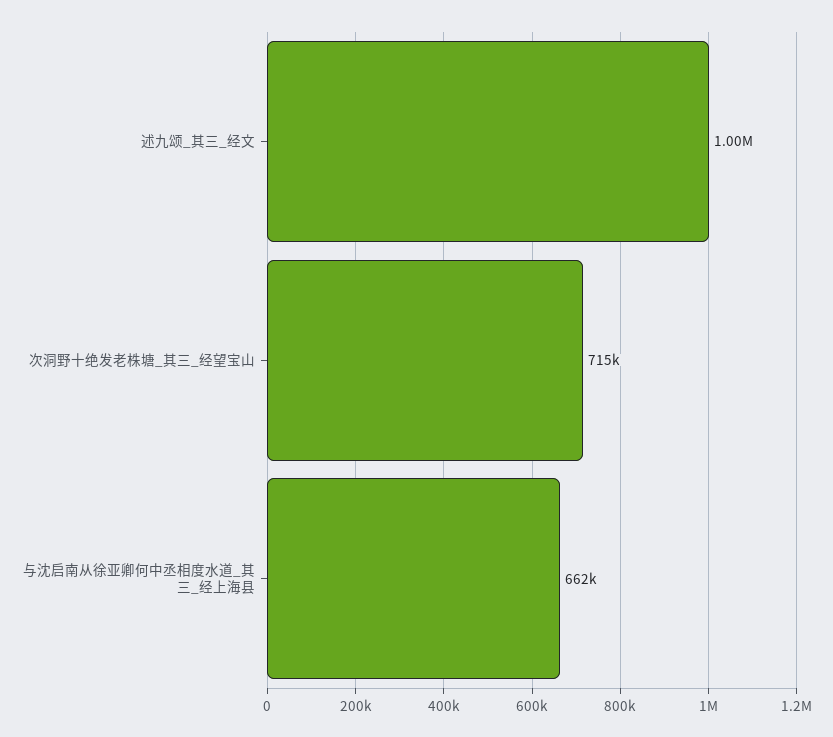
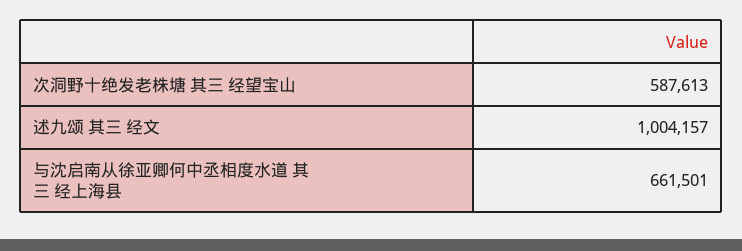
次洞野十绝发老株塘_其三_经望宝山: 715000 -> 587613

